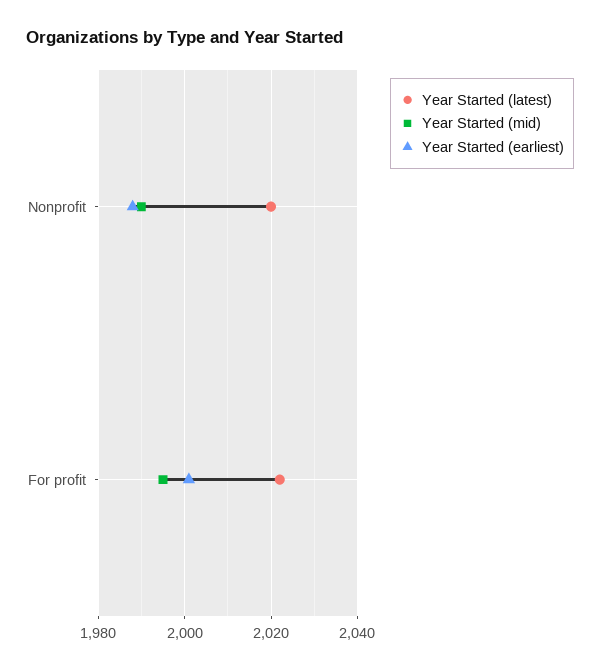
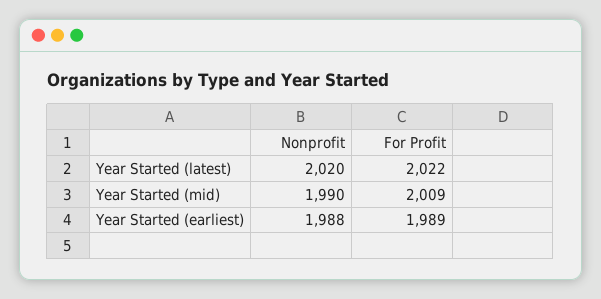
Year Started (mid), For profit: 1995 -> 2009
Year Started (earliest), For profit: 2000 -> 1989

